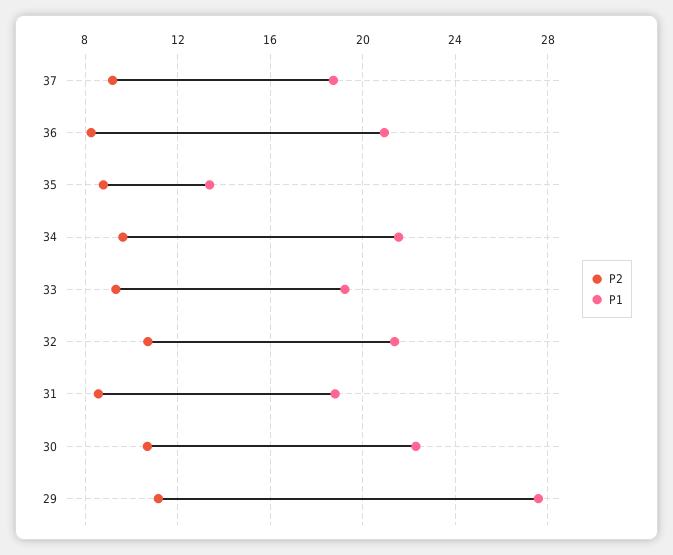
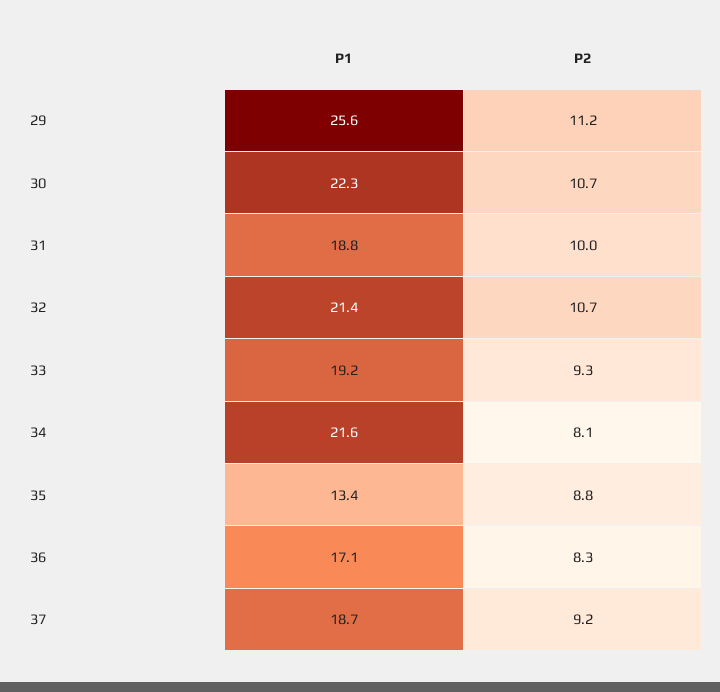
P1, 36: 21 -> 17.1
P2, 34: 9.5 -> 8.1
P2, 31: 8.5 -> 10
P1, 29: 27.5 -> 25.6

